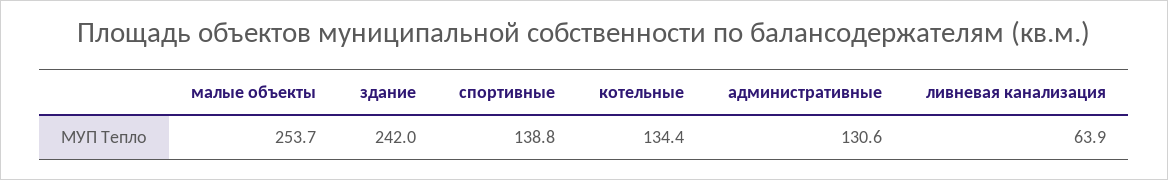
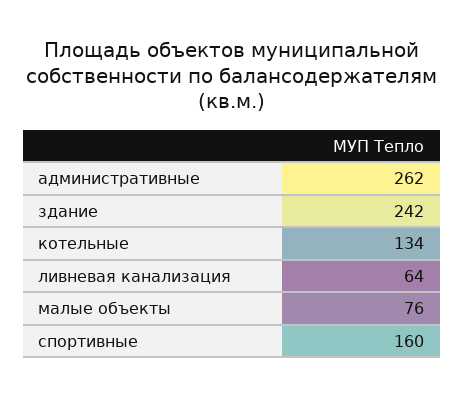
малые объекты: 253.7 -> 76
спортивные: 138.8 -> 160
административные: 130.6 -> 262

